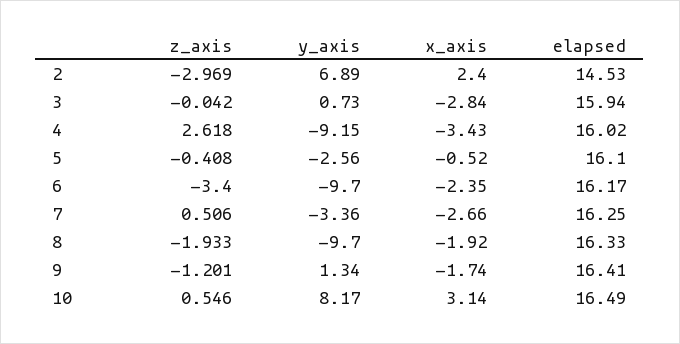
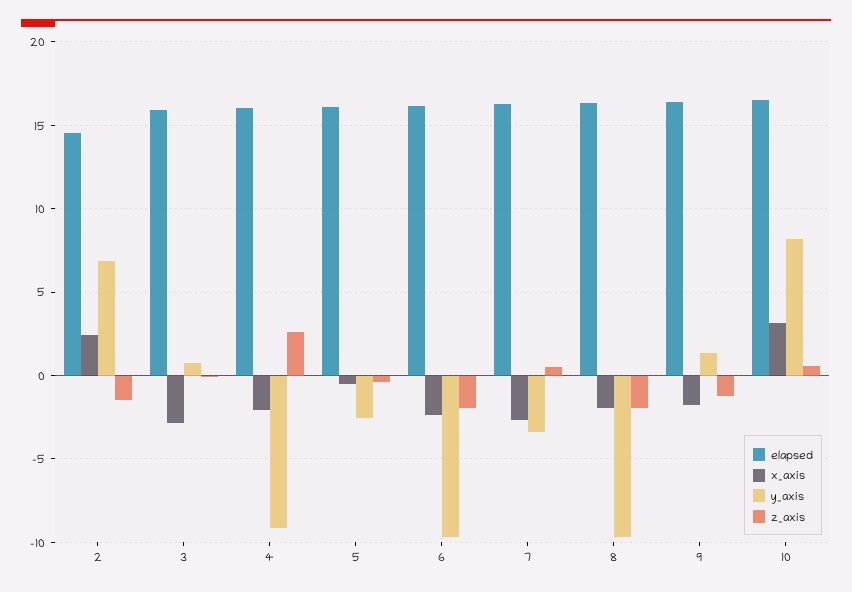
z_axis, 2: -2.969 -> -1.5
x_axis, 4: -3.43 -> -2
z_axis, 6: -3.4 -> -2

